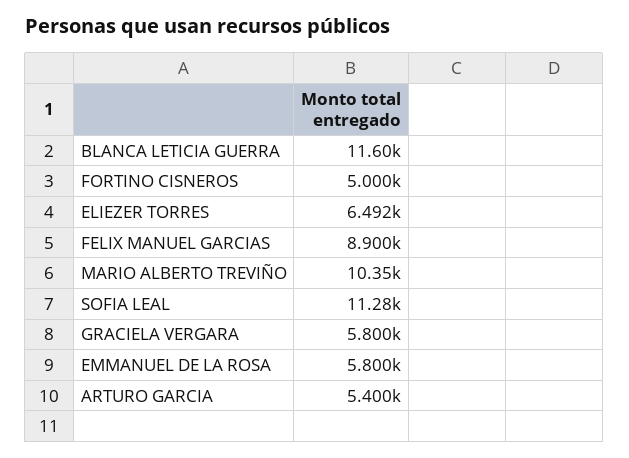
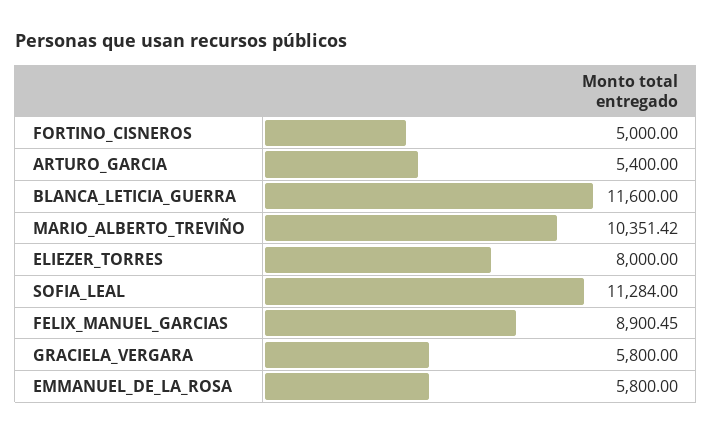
ELIEZER TORRES: 6492 -> 8000

